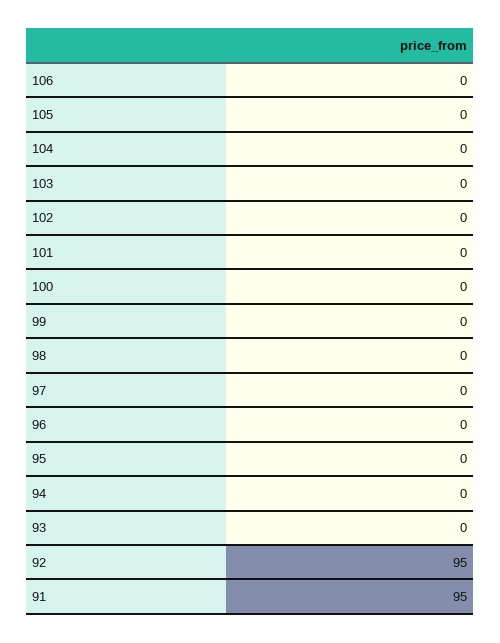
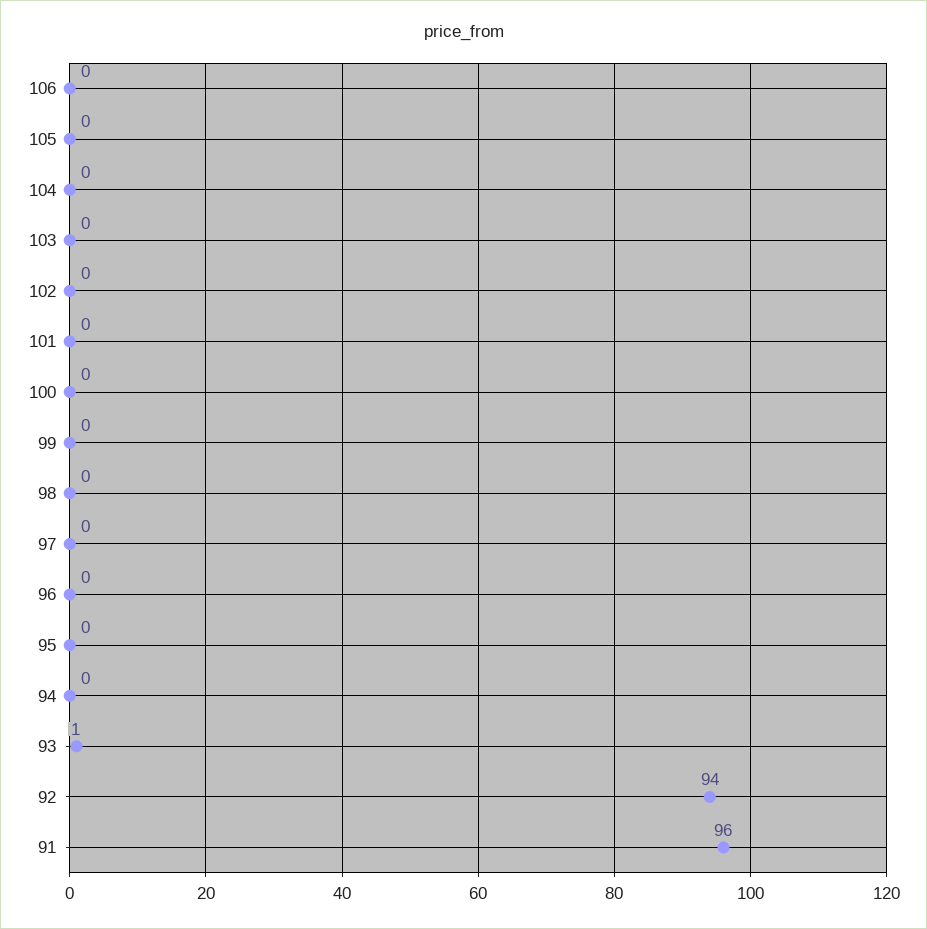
93: 0 -> 1
92: 95 -> 94
91: 95 -> 96

